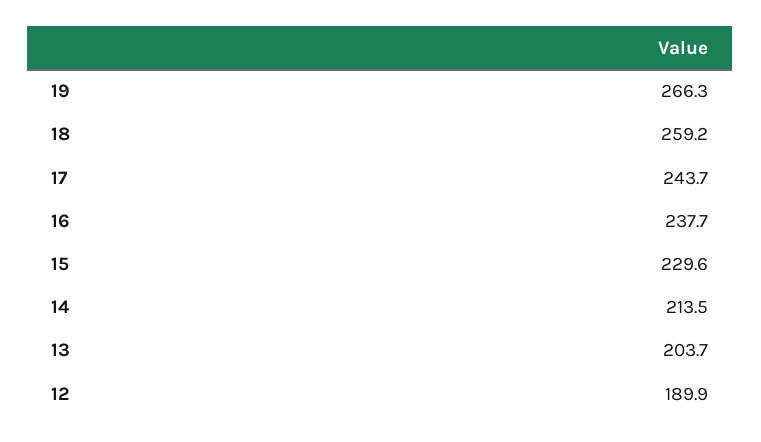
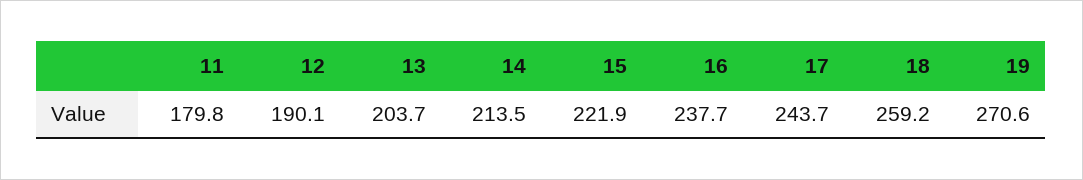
19: 266.3 -> 270.6
15: 229.6 -> 221.9
12: 189.9 -> 190.1
11: none -> 179.8

